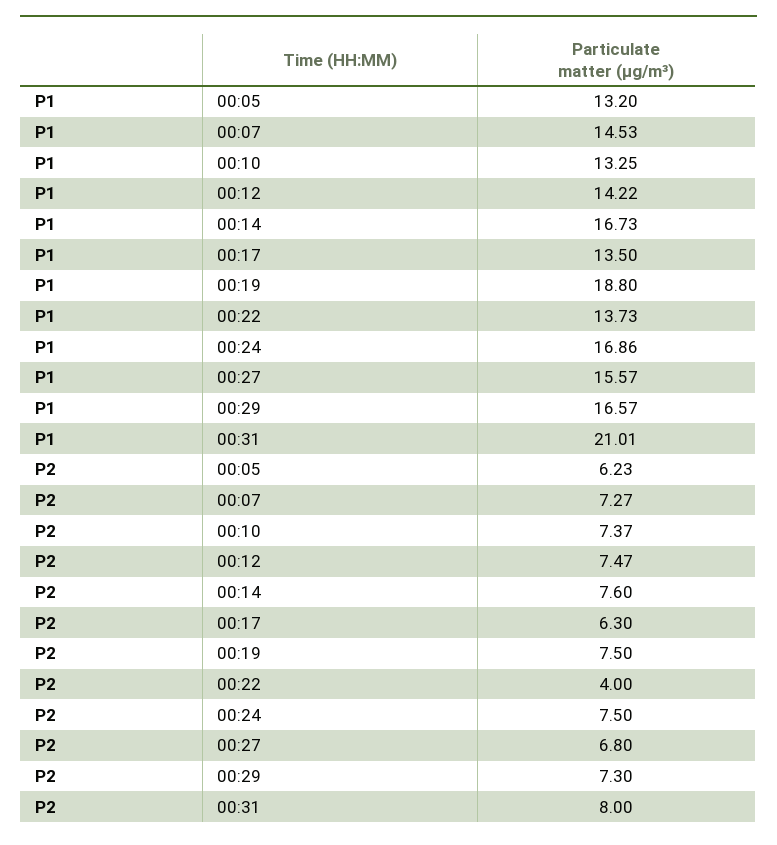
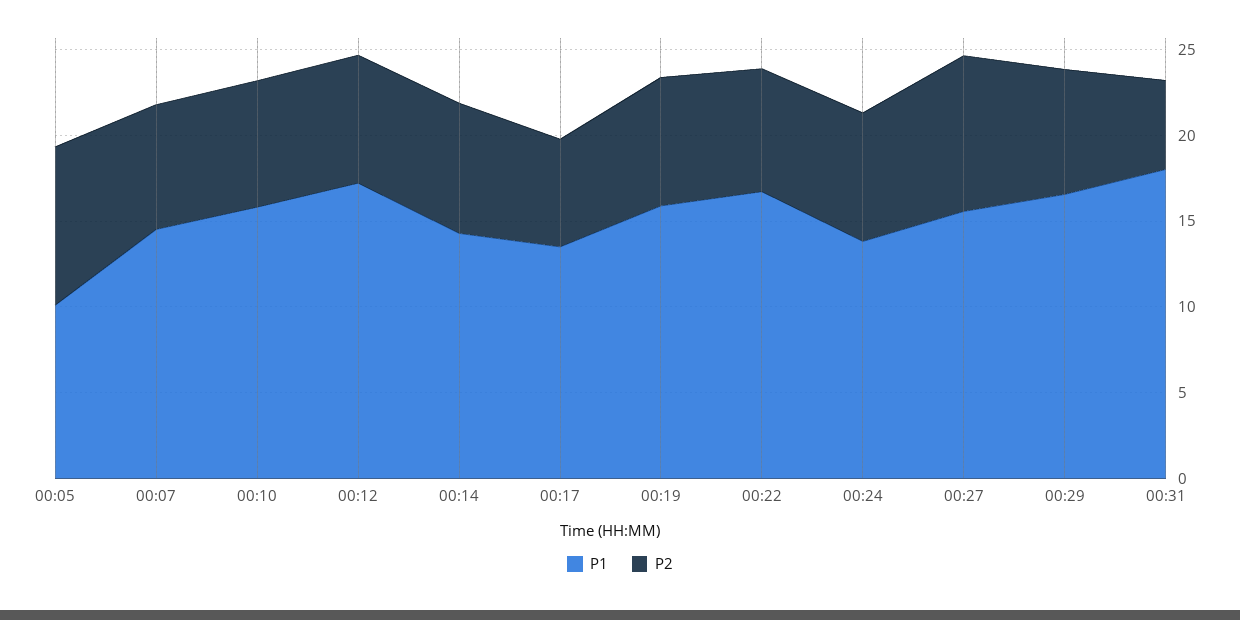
P1, 00:05: 13.2 -> 10
P1, 00:10: 13.25 -> 16
P1, 00:12: 14.22 -> 17
P1, 00:14: 16.73 -> 14
P1, 00:19: 18.8 -> 16
P1, 00:22: 13.73 -> 17
P1, 00:24: 16.86 -> 14
P1, 00:31: 21.01 -> 18
P2, 00:05: 6.23 -> 9
P2, 00:22: 4 -> 7
P2, 00:27: 6.8 -> 9
P2, 00:31: 8 -> 5

